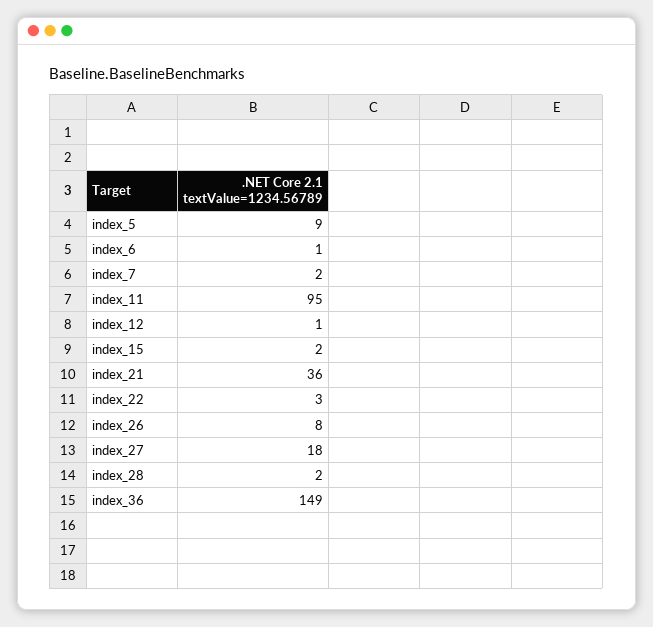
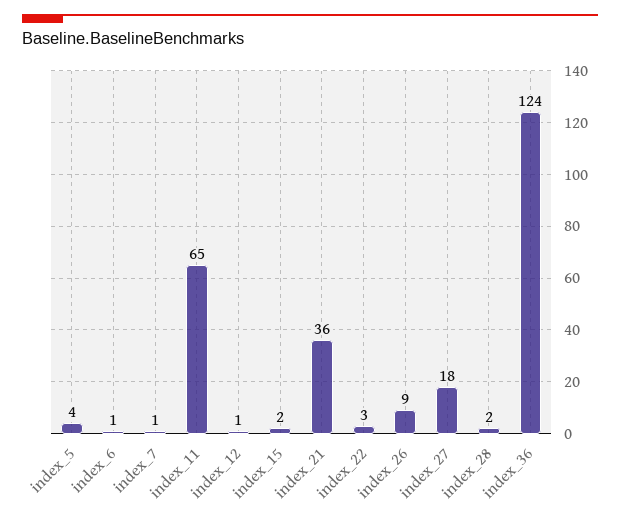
index_5: 9 -> 4
index_7: 2 -> 1
index_11: 95 -> 65
index_26: 8 -> 9
index_36: 149 -> 124

